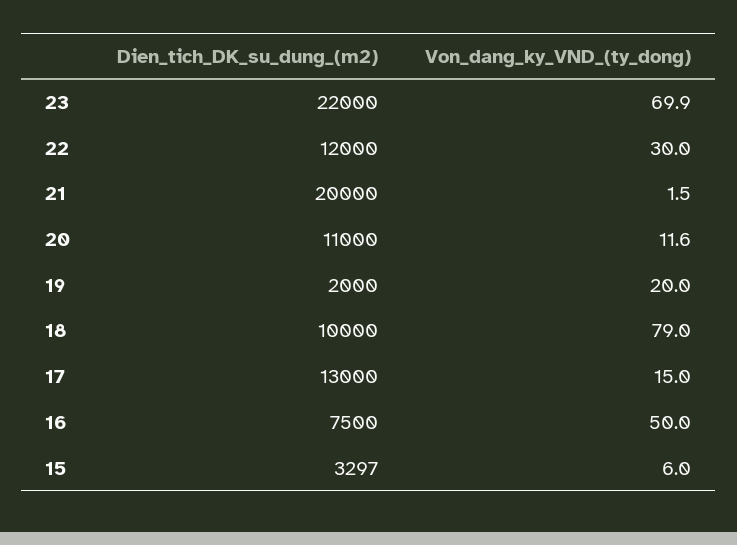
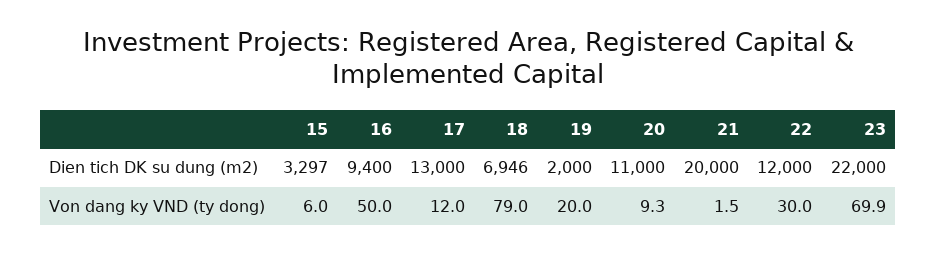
Von_dang_ky_VND_(ty_dong), 20: 11.6 -> 9.3
Dien_tich_DK_su_dung_(m2), 18: 10000 -> 6946
Von_dang_ky_VND_(ty_dong), 17: 15 -> 12
Dien_tich_DK_su_dung_(m2), 16: 7500 -> 9400

